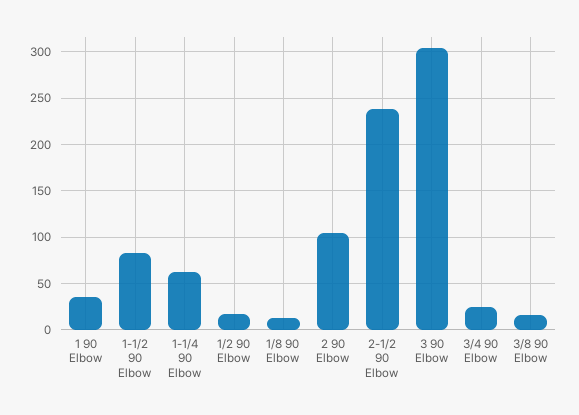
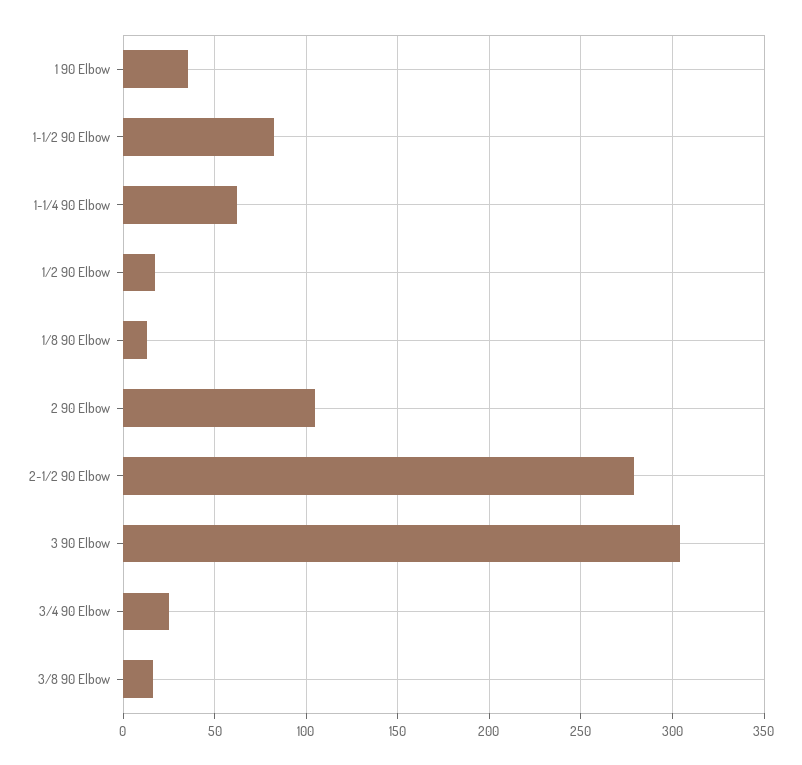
2-1/2 90 Elbow: 240 -> 280

